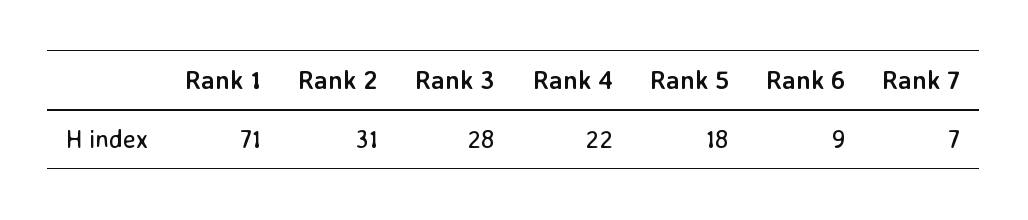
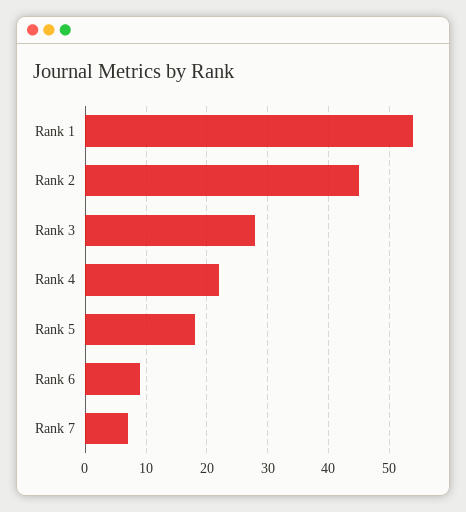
Rank 1: 71 -> 54
Rank 2: 31 -> 45

